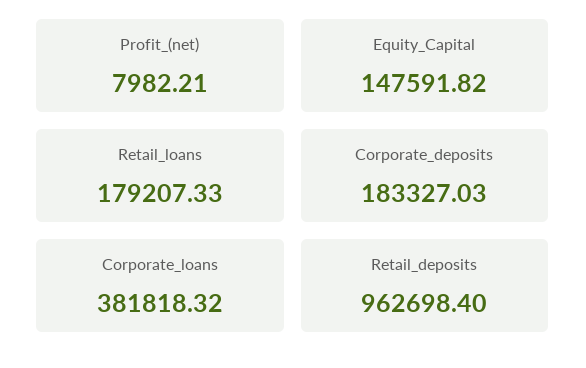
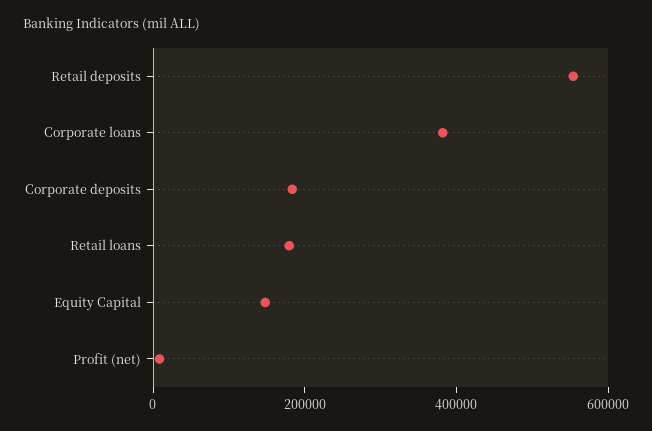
Retail_deposits: 962698.4 -> 550000

